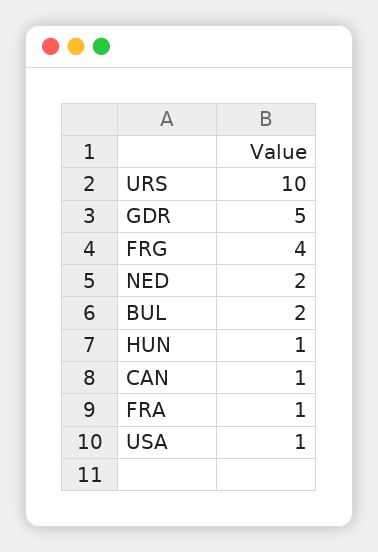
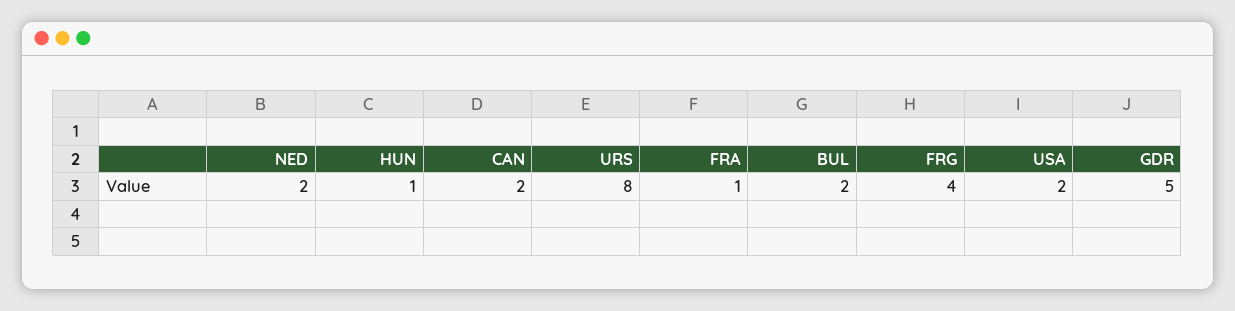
URS: 10 -> 8
CAN: 1 -> 2
USA: 1 -> 2

